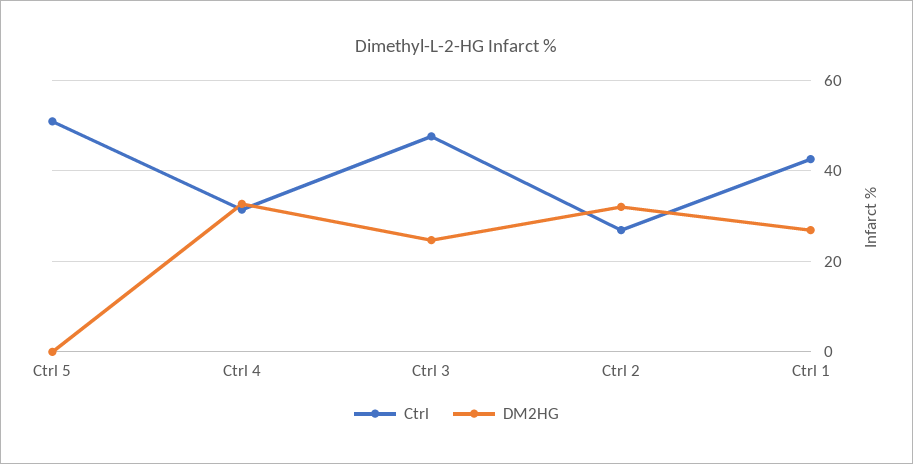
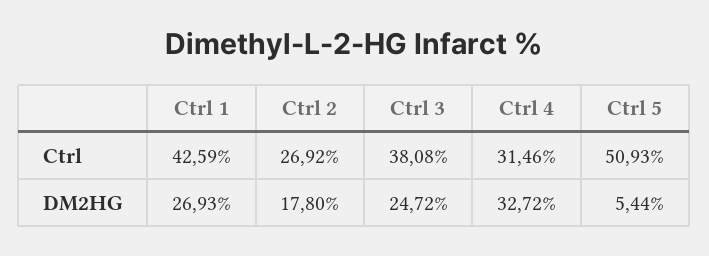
DM2HG, Ctrl 5: 0 -> 5.44
Ctrl, Ctrl 3: 48 -> 38.08
DM2HG, Ctrl 2: 32 -> 17.8

